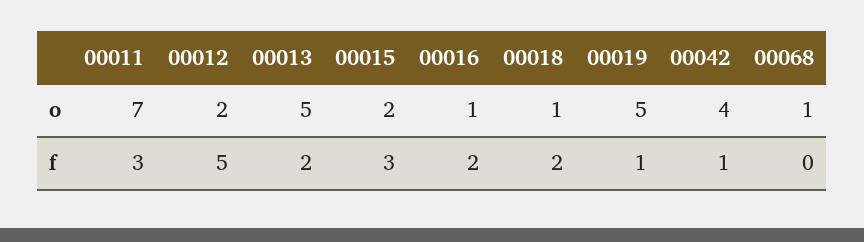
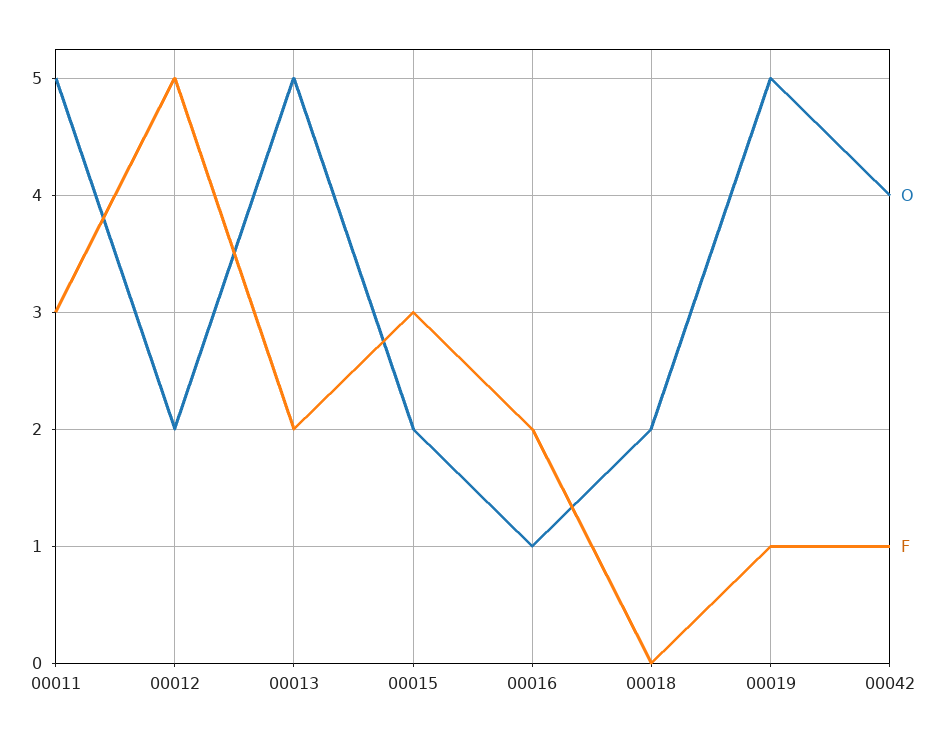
o, 00011: 7 -> 5
o, 00018: 1 -> 2
o, 00068: 1 -> none
f, 00018: 2 -> 0
f, 00068: 0 -> none

